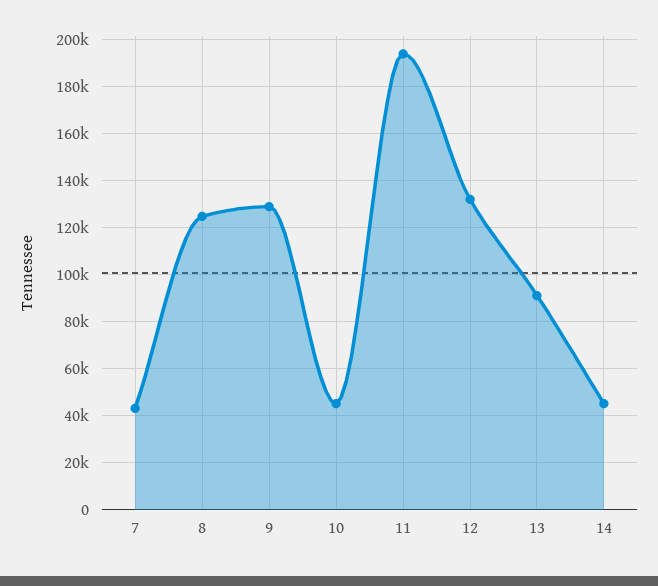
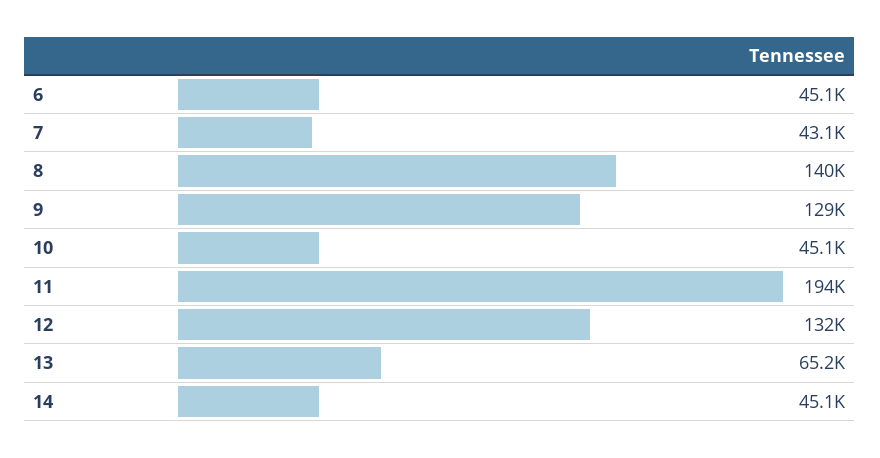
8: 125000 -> 140000
13: 90000 -> 65200
6: none -> 45100

